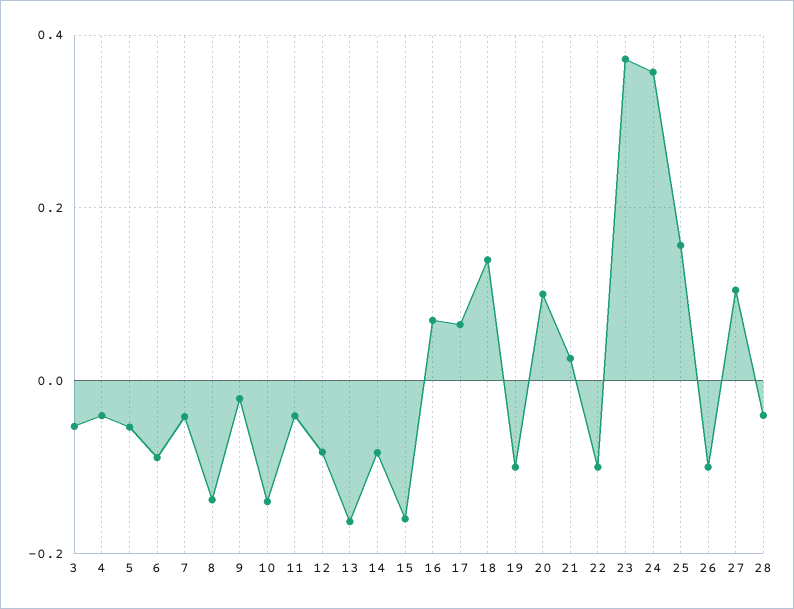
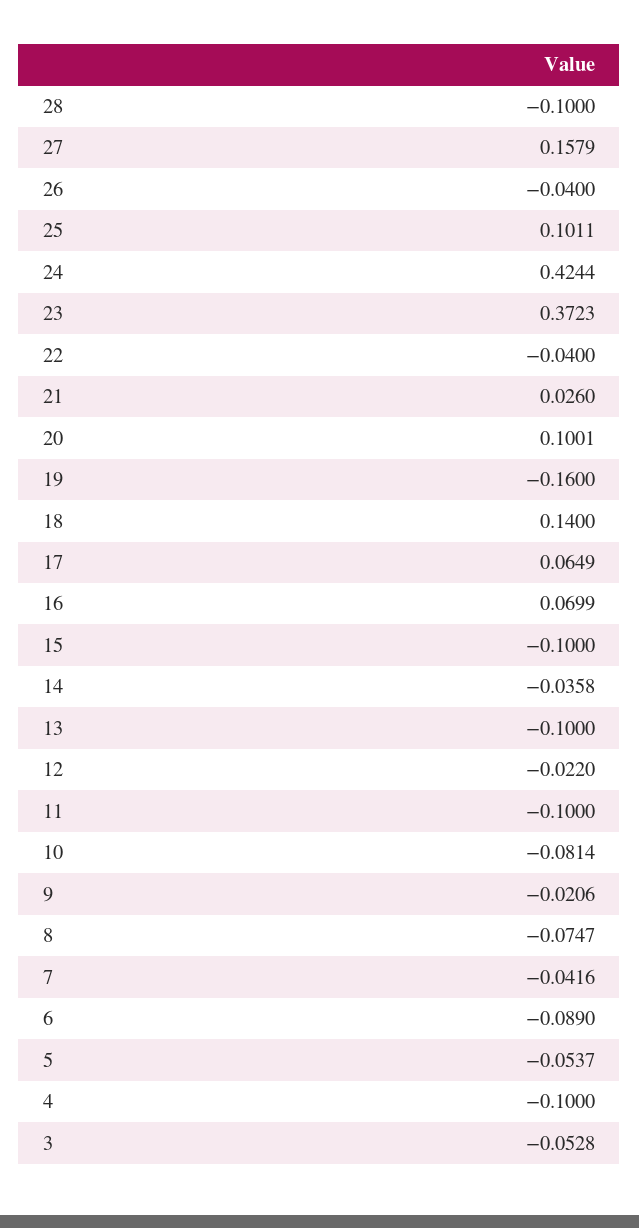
4: -0.04 -> -0.1
8: -0.14 -> -0.0747
10: -0.14 -> -0.0814
11: -0.04 -> -0.1
12: -0.08 -> -0.022
13: -0.16 -> -0.1
14: -0.08 -> -0.0358
15: -0.16 -> -0.1
19: -0.1 -> -0.16
22: -0.1 -> -0.04
24: 0.36 -> 0.4244
25: 0.16 -> 0.1011
26: -0.1 -> -0.04
27: 0.1 -> 0.1579
28: -0.04 -> -0.1

